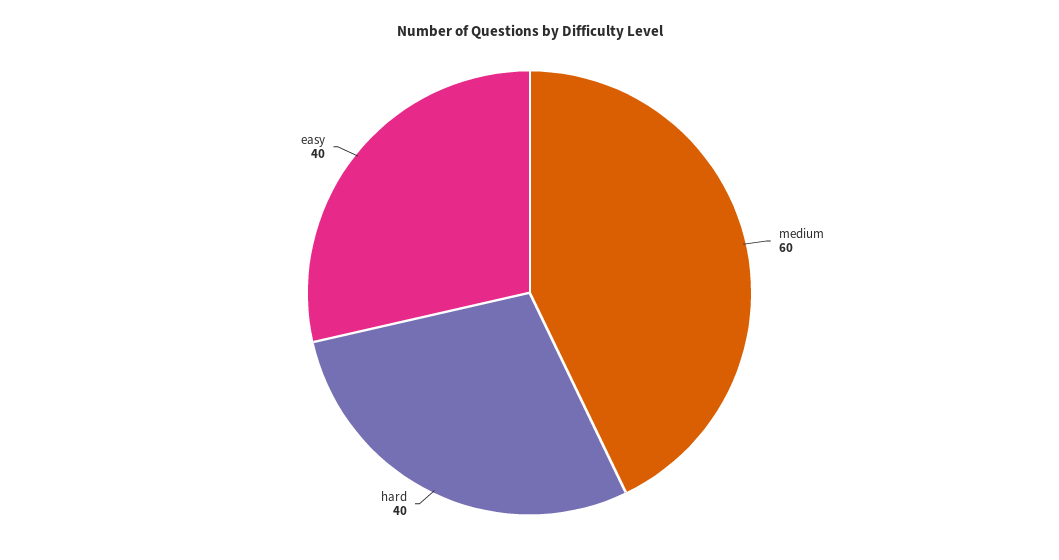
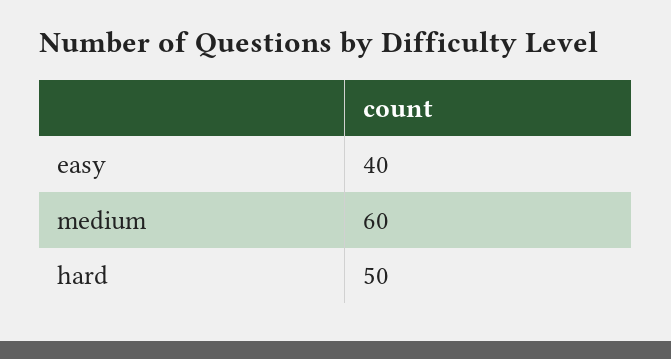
hard: 40 -> 50

